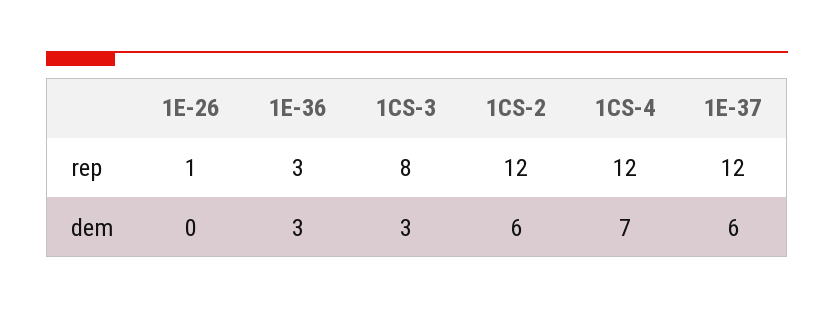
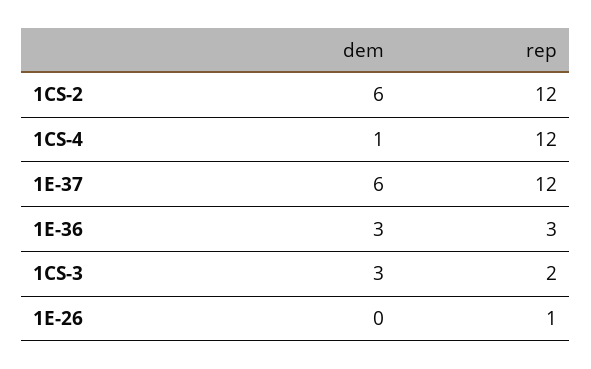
1CS-3, rep: 8 -> 2
1CS-4, dem: 7 -> 1

